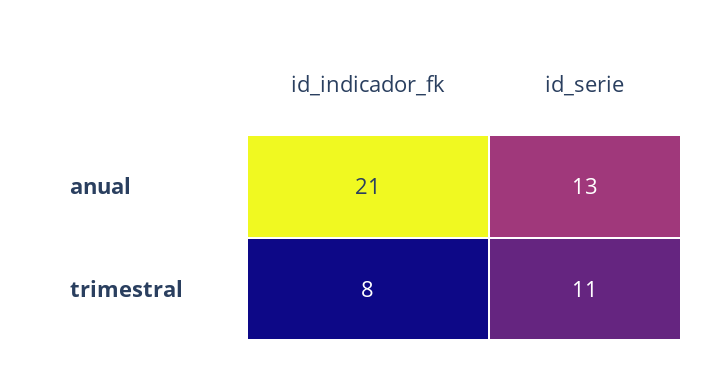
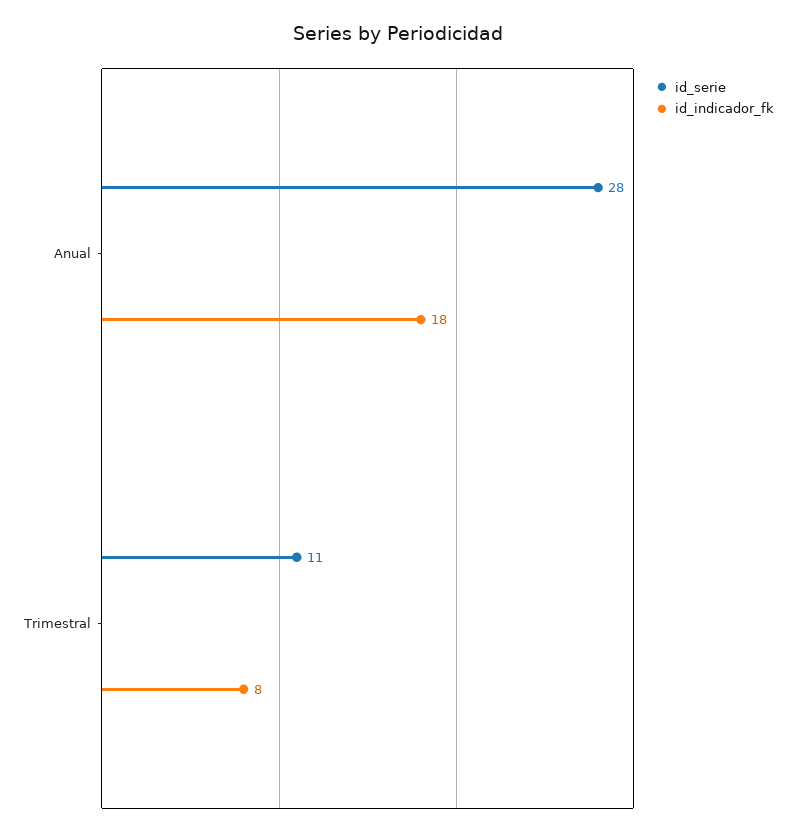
id_indicador_fk, anual: 21 -> 18
id_serie, anual: 13 -> 28

